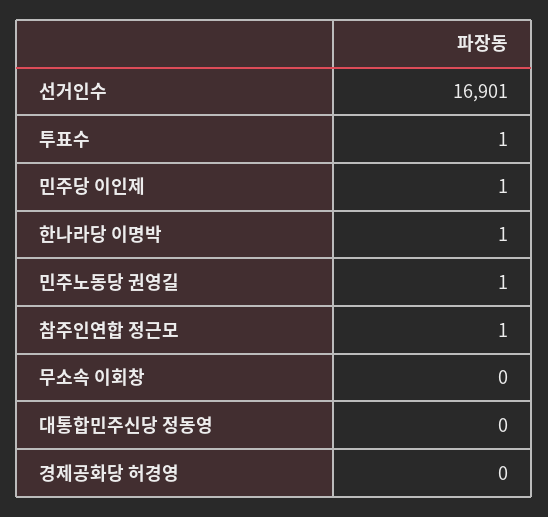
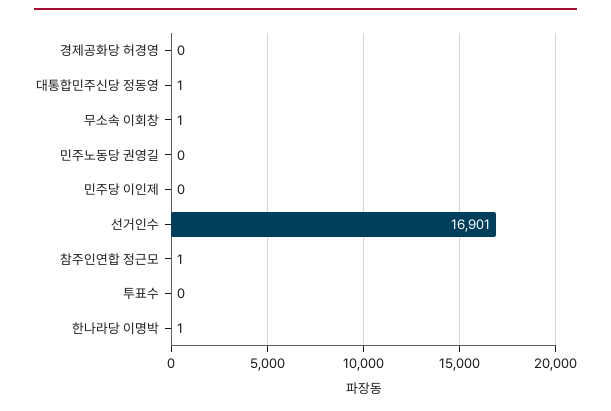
투표수: 1 -> 0
민주당 이인제: 1 -> 0
민주노동당 권영길: 1 -> 0
무소속 이회창: 0 -> 1
대통합민주신당 정동영: 0 -> 1

